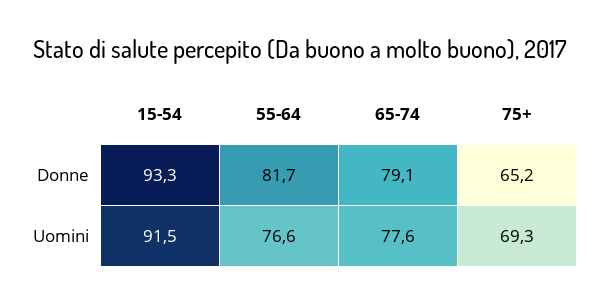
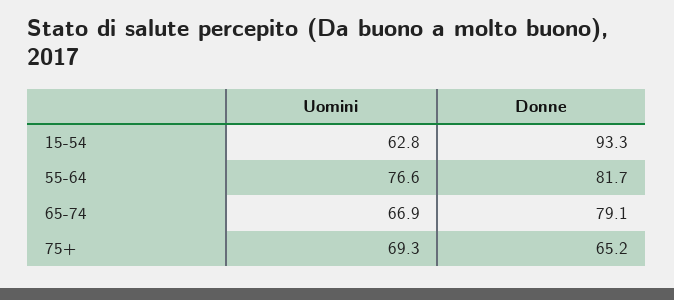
15-54, Uomini: 91.5 -> 62.8
65-74, Uomini: 77.6 -> 66.9

